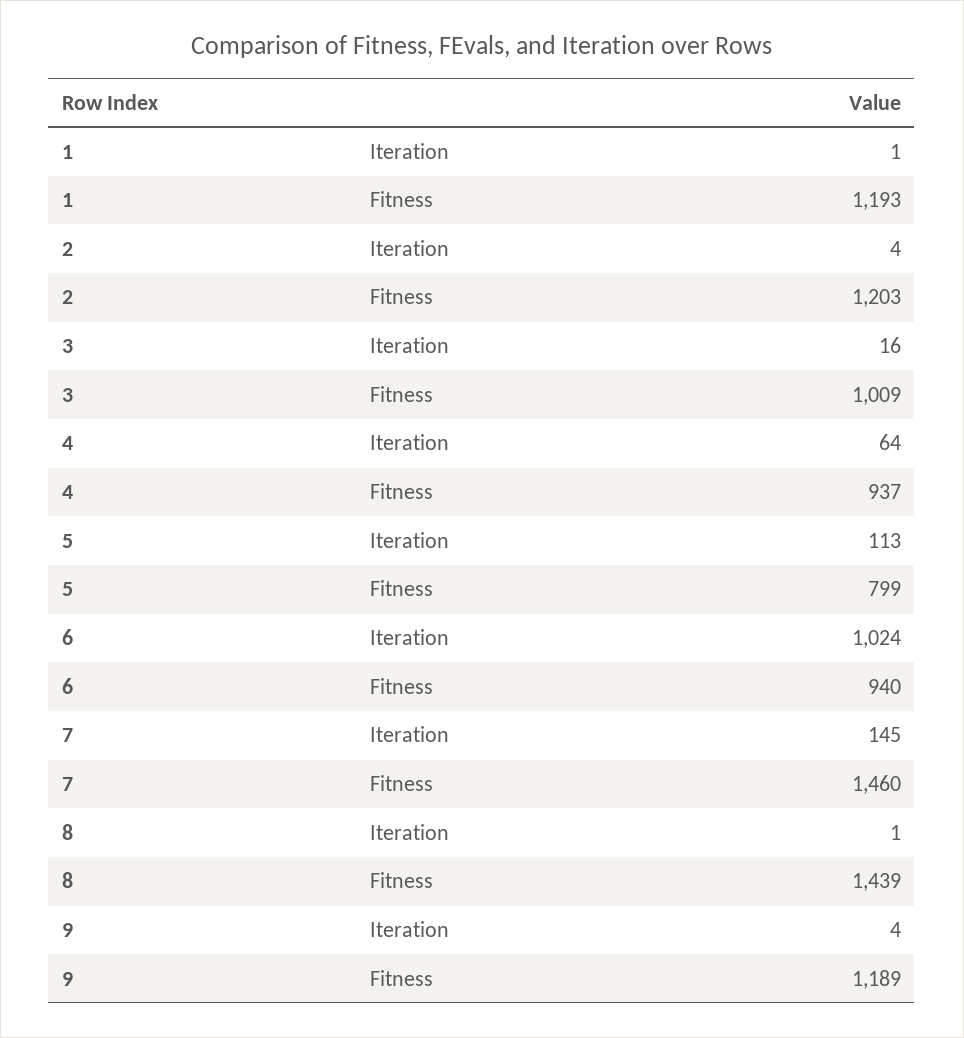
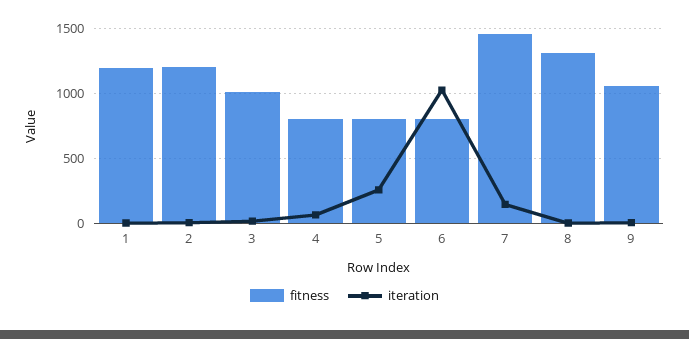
Fitness, 4: 937 -> 800
Iteration, 5: 113 -> 250
Fitness, 6: 940 -> 800
Fitness, 8: 1439 -> 1300
Fitness, 9: 1189 -> 1050

